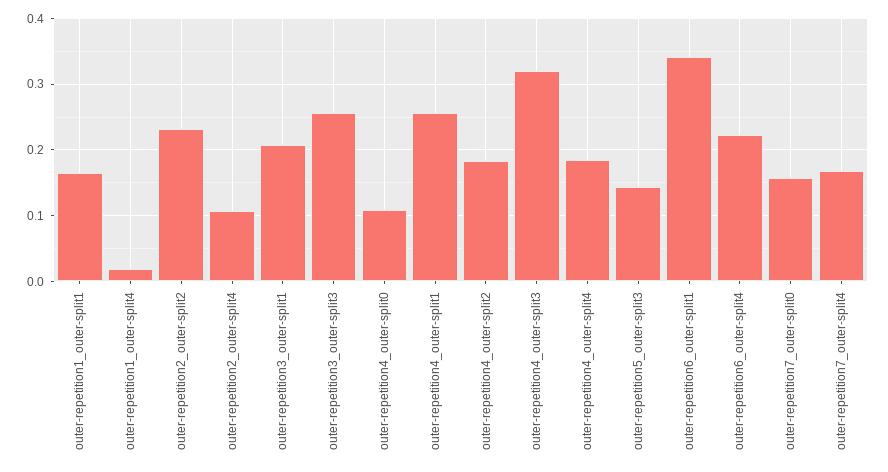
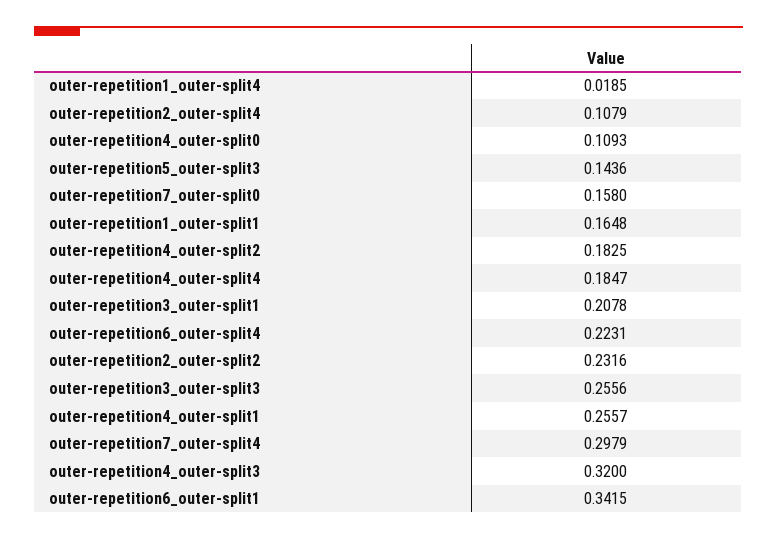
outer-repetition7_outer-split4: 0.17 -> 0.2979

